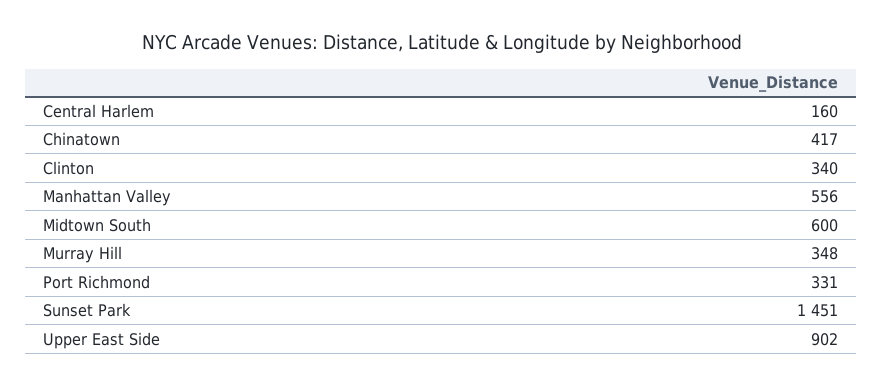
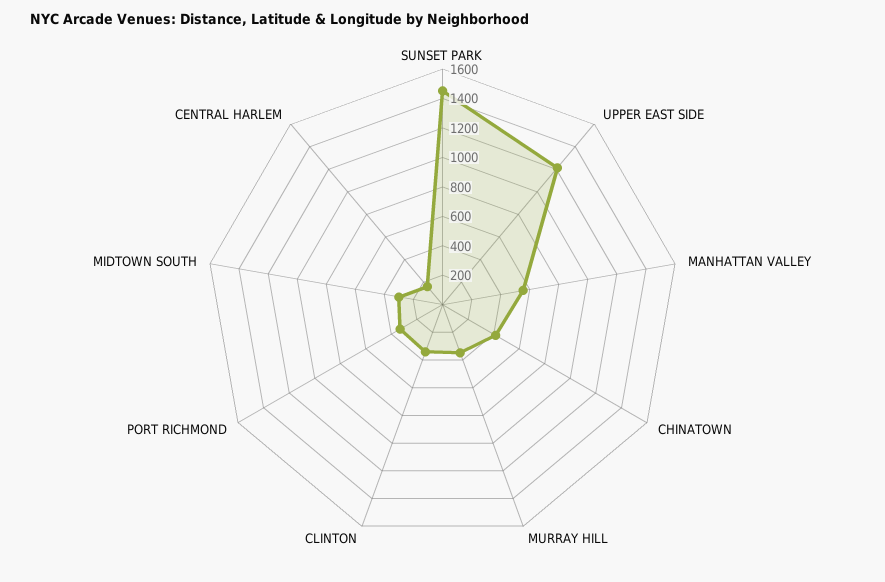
Midtown South: 600 -> 300
Upper East Side: 902 -> 1200

